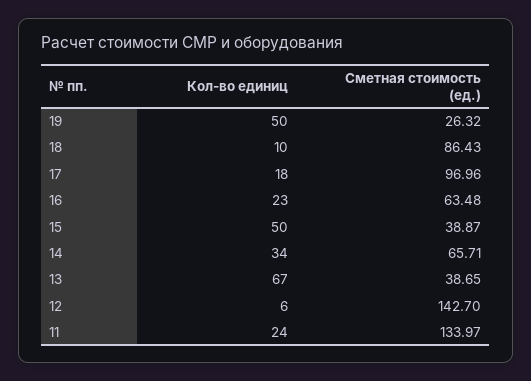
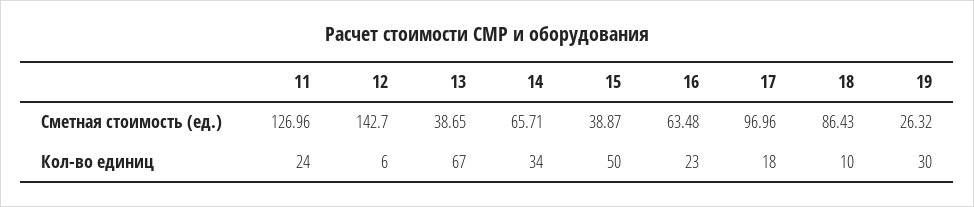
Кол-во единиц, 19: 50 -> 30
Сметная стоимость (ед.), 11: 133.97 -> 126.96

